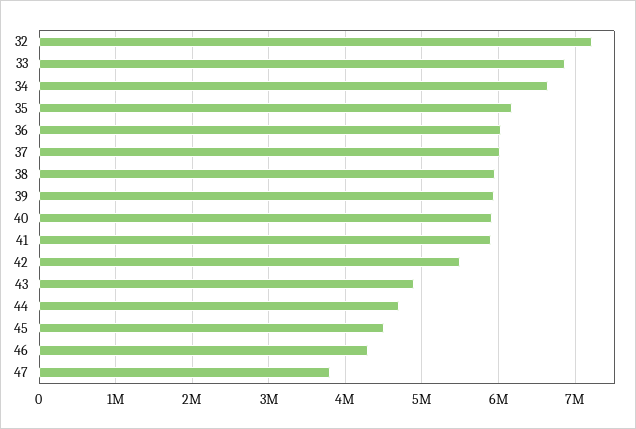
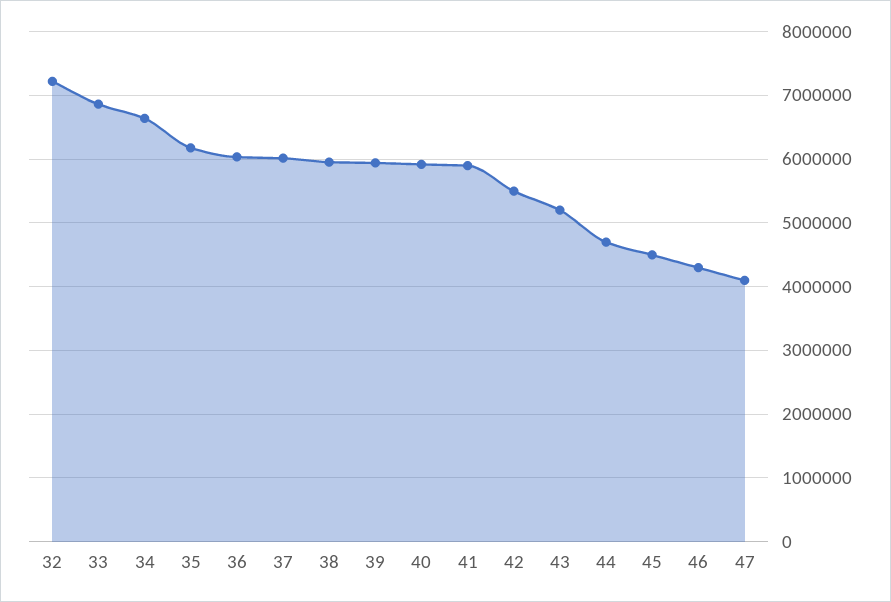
43: 4900000 -> 5200000
47: 3800000 -> 4100000

